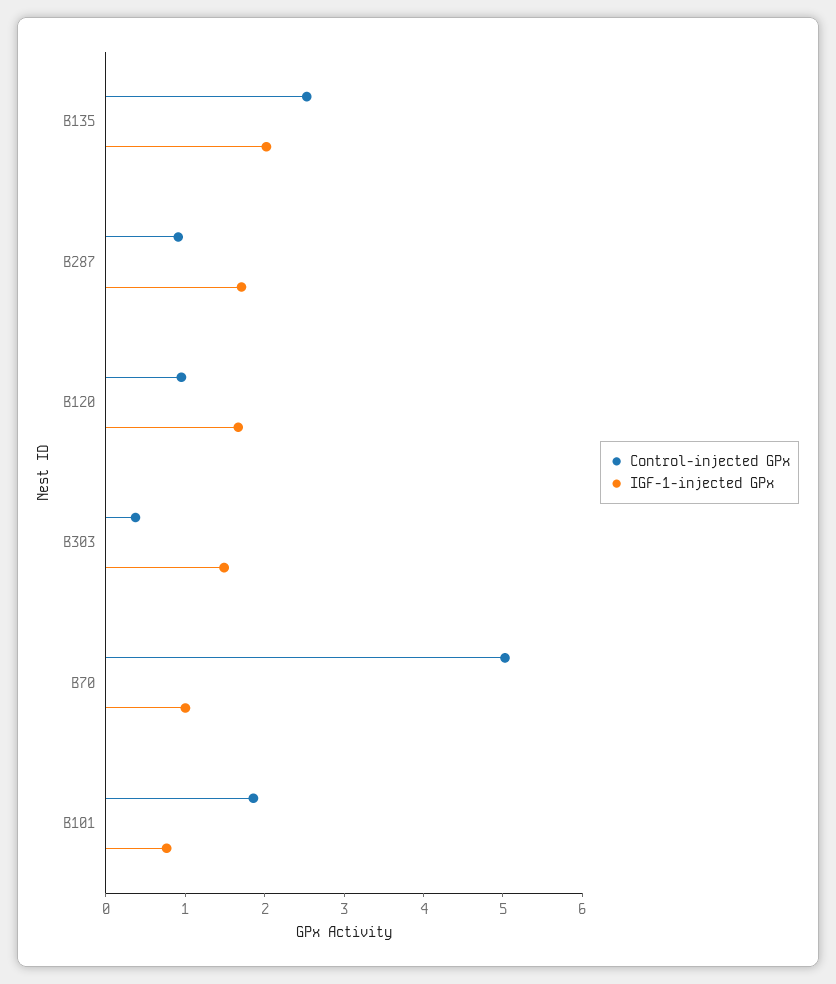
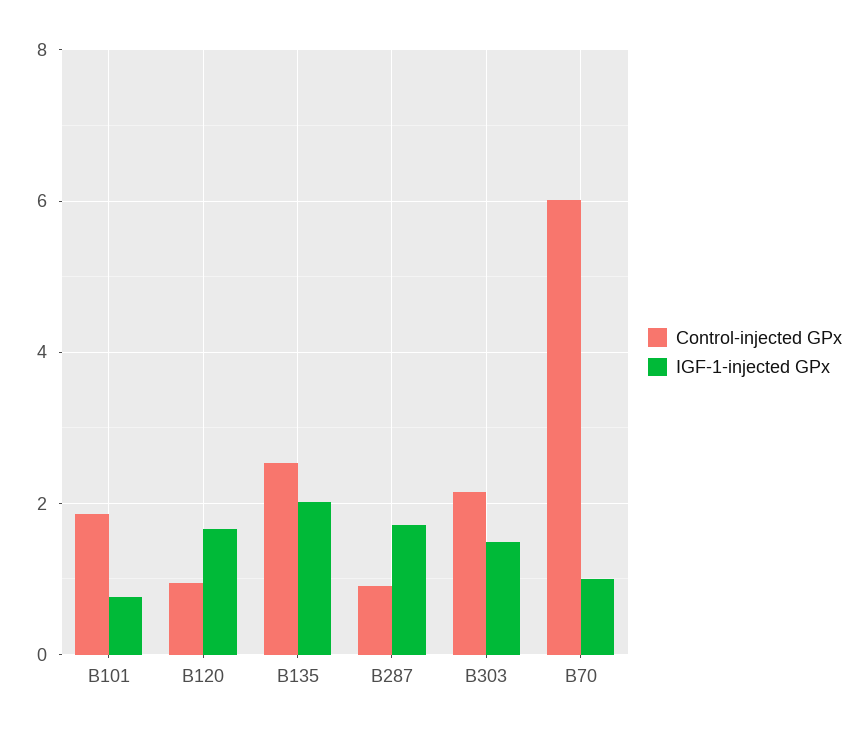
Control-injected GPx, B303: 0.4 -> 2.2
Control-injected GPx, B70: 5 -> 6

